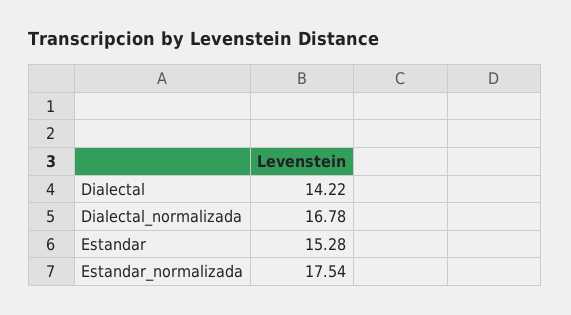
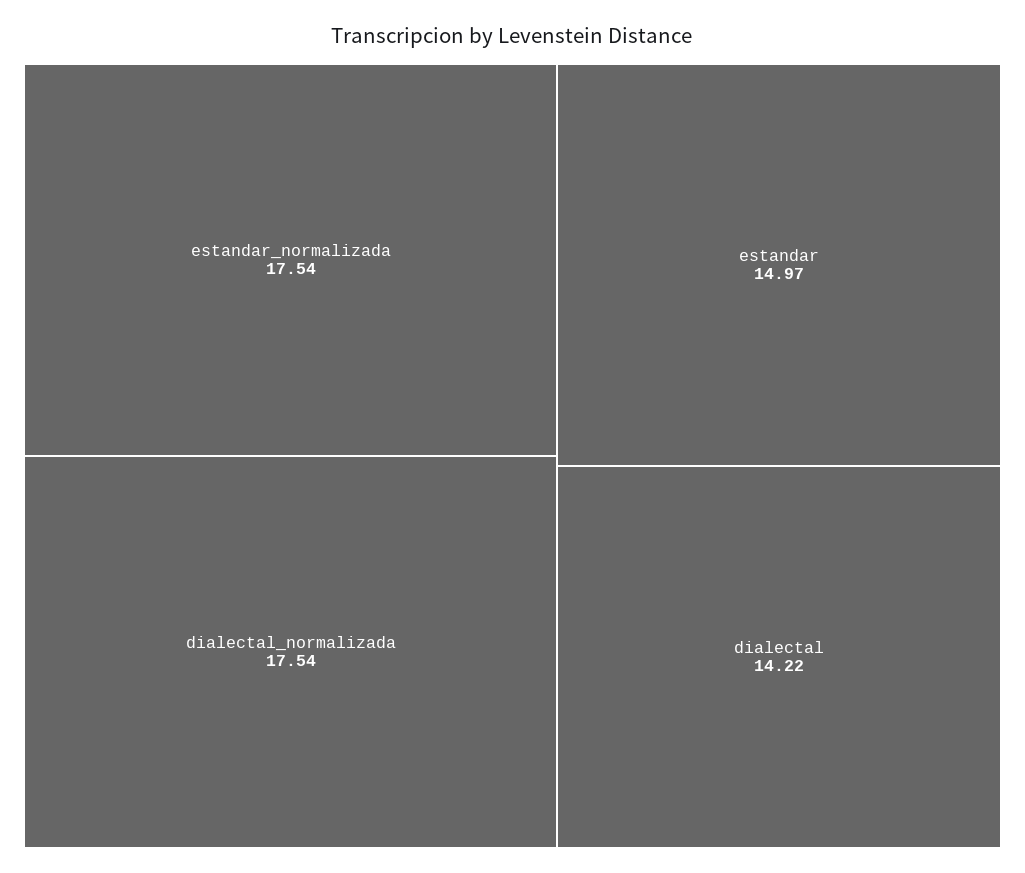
Dialectal_normalizada: 16.78 -> 17.54
Estandar: 15.28 -> 14.97

